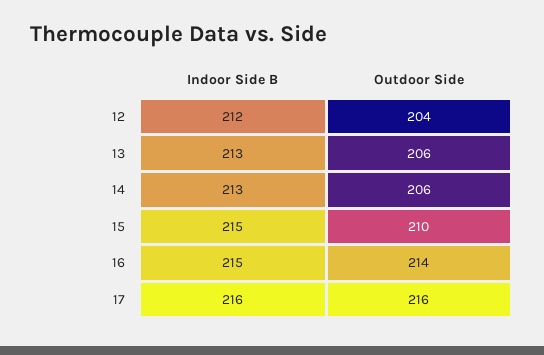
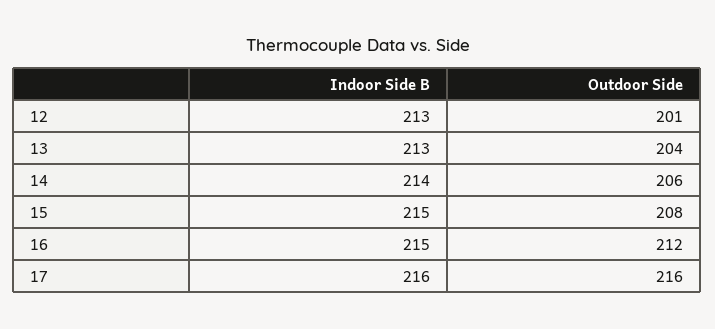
Indoor Side B, 12: 212 -> 213
Outdoor Side, 12: 204 -> 201
Outdoor Side, 13: 206 -> 204
Indoor Side B, 14: 213 -> 214
Outdoor Side, 15: 210 -> 208
Outdoor Side, 16: 214 -> 212

